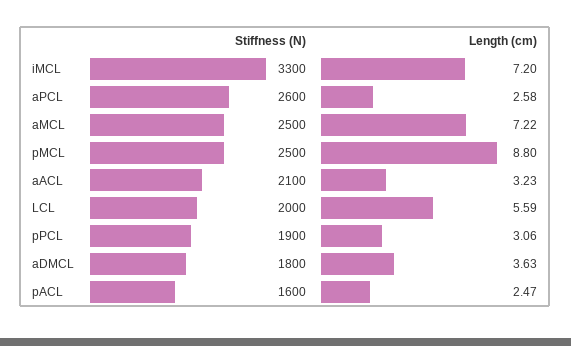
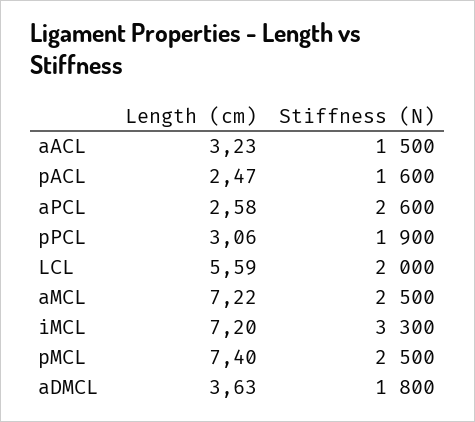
Length (cm), pMCL: 8.8 -> 7.4
Stiffness (N), aACL: 2100 -> 1500

